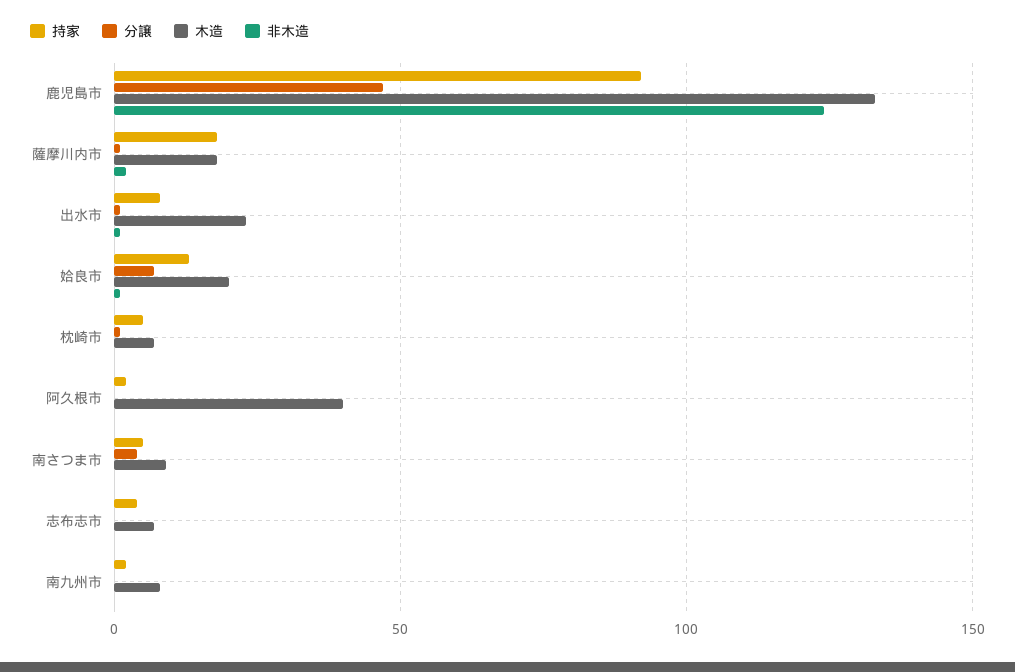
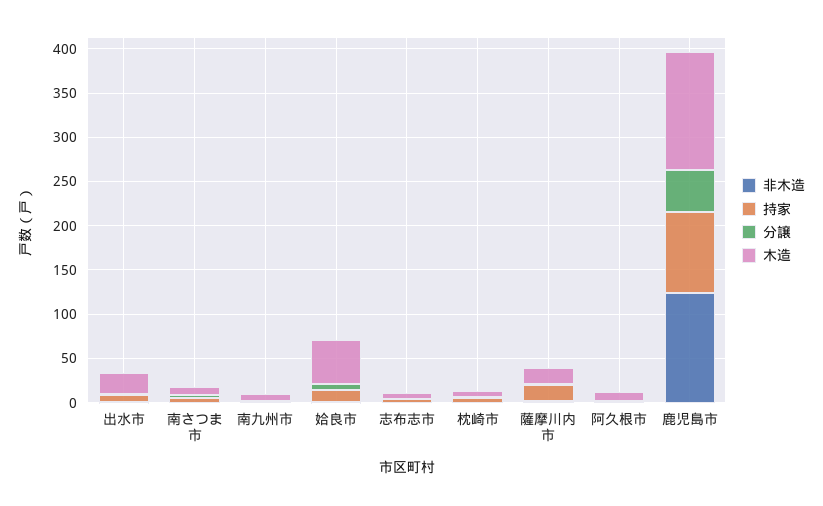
木造, 姶良市: 20 -> 50
木造, 阿久根市: 40 -> 10

